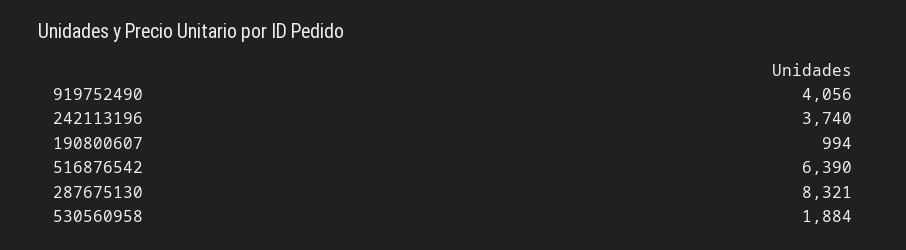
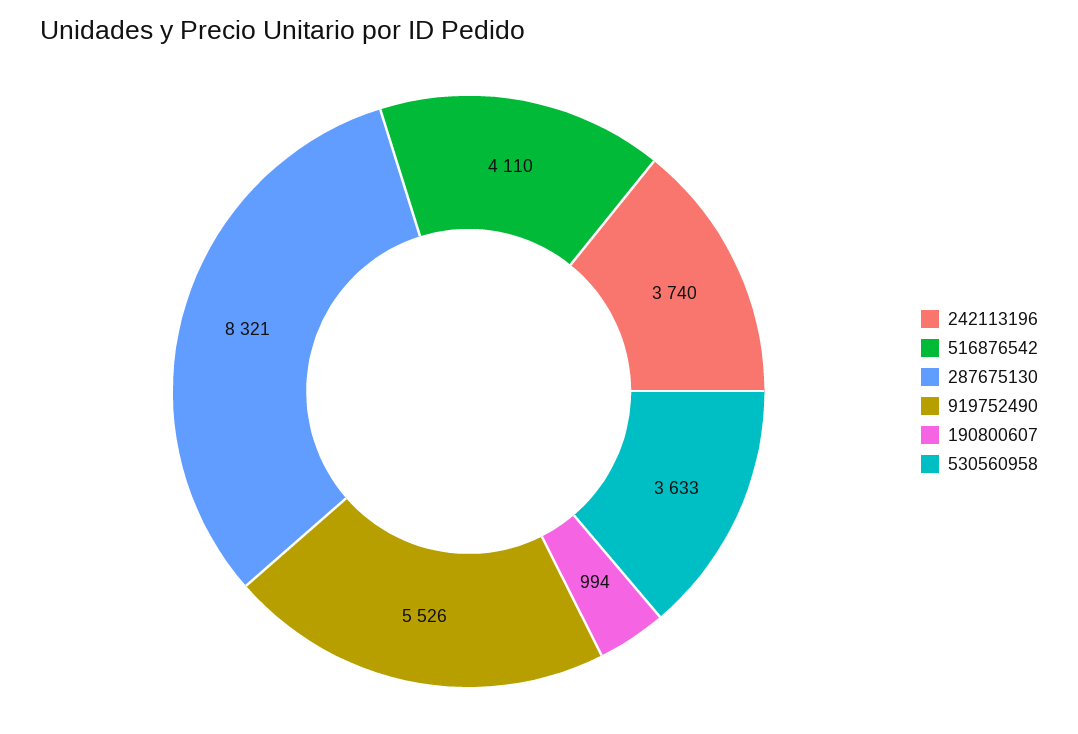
919752490: 4056 -> 5526
516876542: 6390 -> 4110
530560958: 1884 -> 3633

